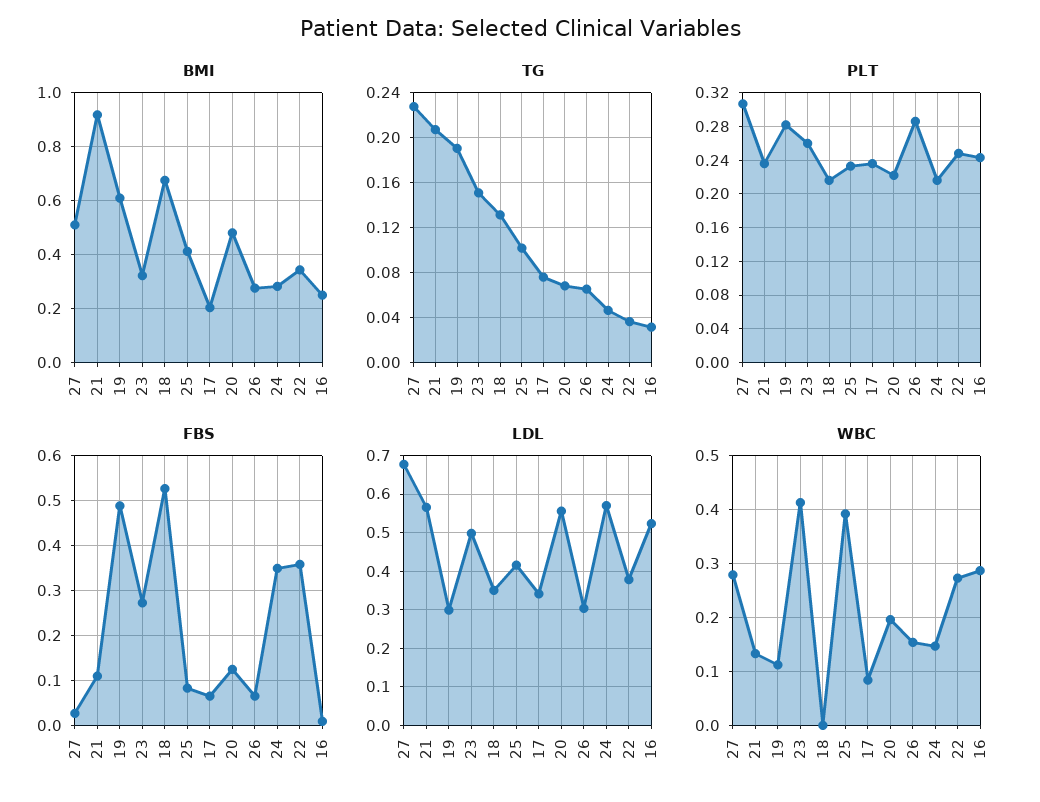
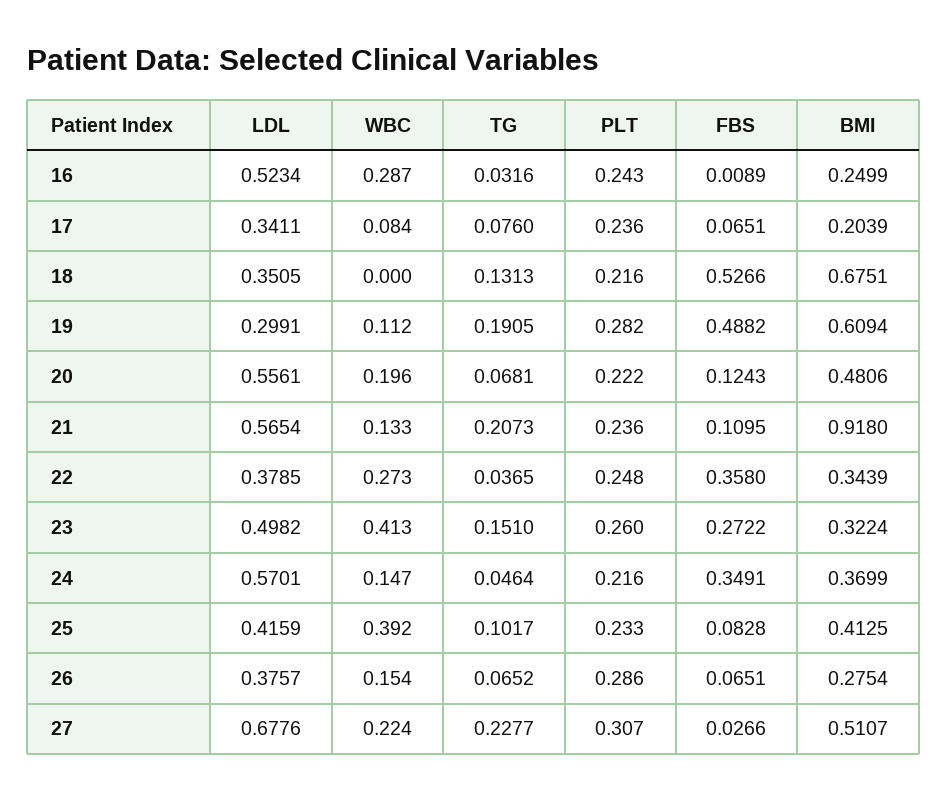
BMI, 24: 0.275 -> 0.3699
LDL, 26: 0.3 -> 0.3757
WBC, 27: 0.28 -> 0.224

